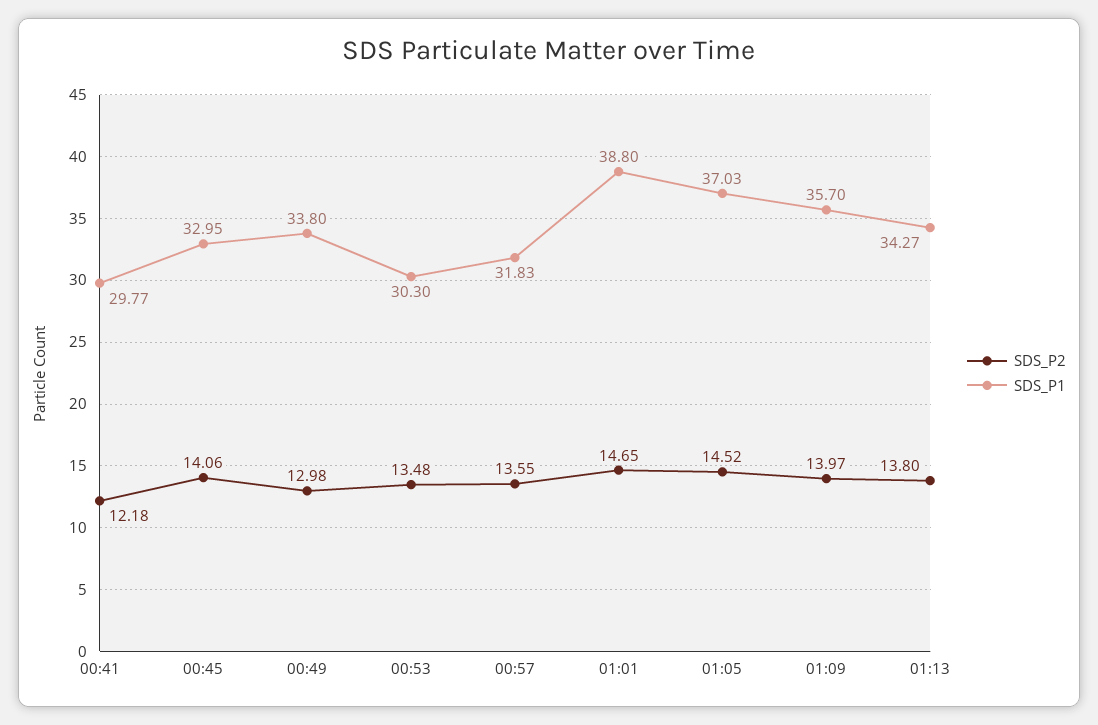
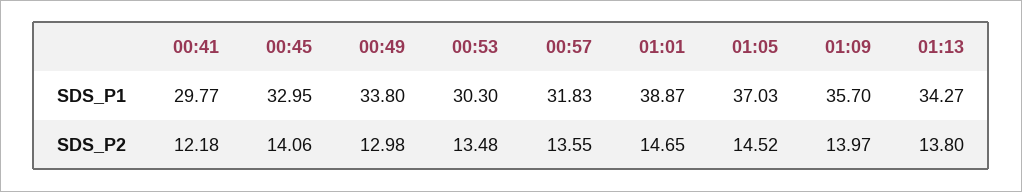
SDS_P1, 01:01: 38.8 -> 38.87

